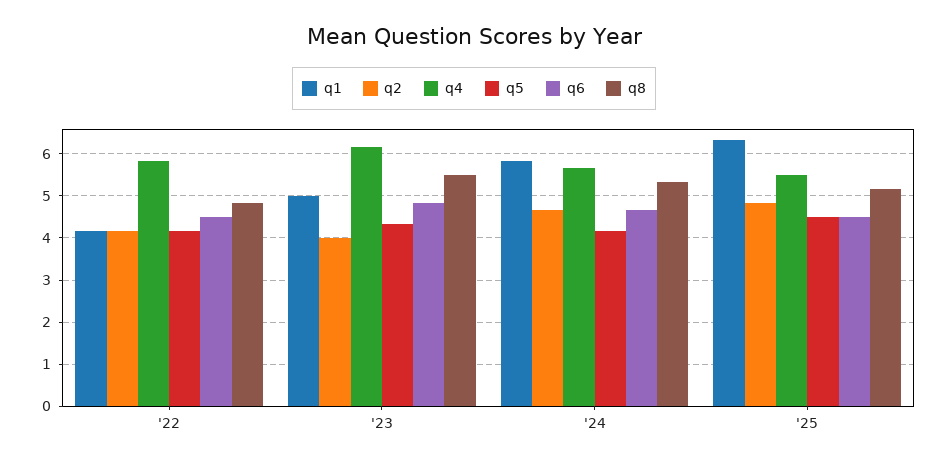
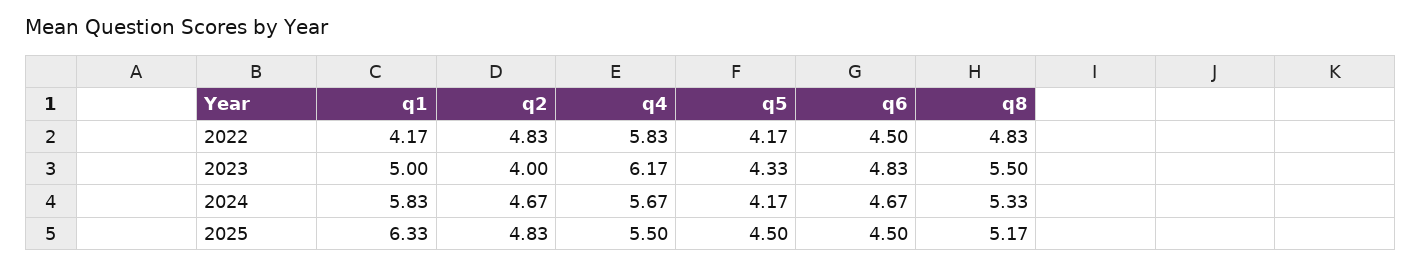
q2, '22: 4.2 -> 4.83

